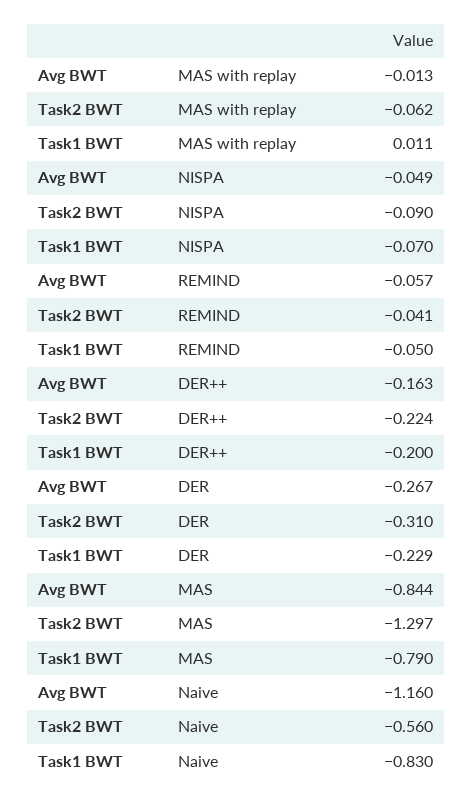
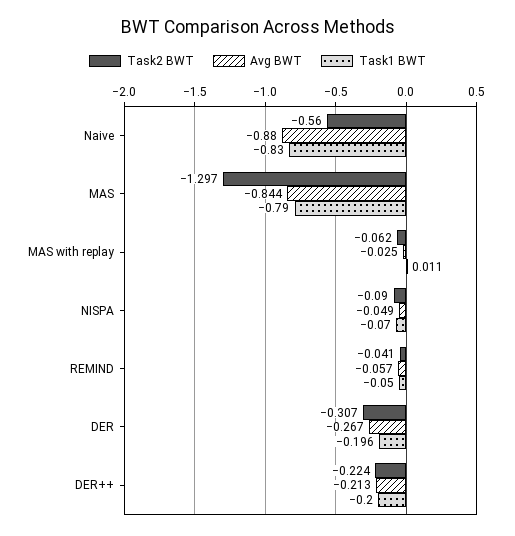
Avg BWT, MAS with replay: -0.013 -> -0.025
Avg BWT, DER++: -0.163 -> -0.213
Task2 BWT, DER: -0.31 -> -0.307
Task1 BWT, DER: -0.229 -> -0.196
Avg BWT, Naive: -1.16 -> -0.88

